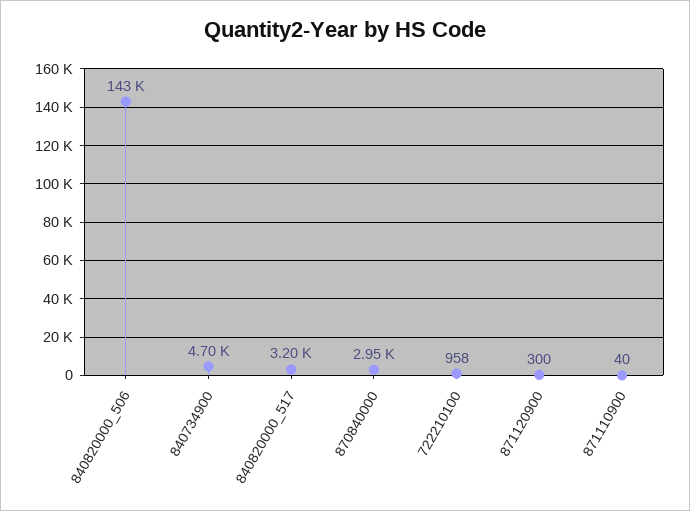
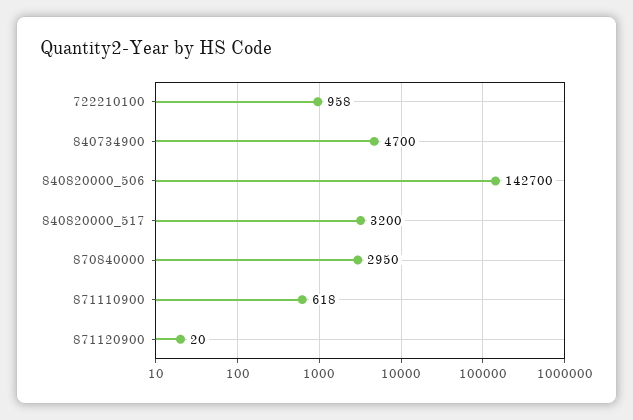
871120900: 300 -> 20
871110900: 40 -> 618

